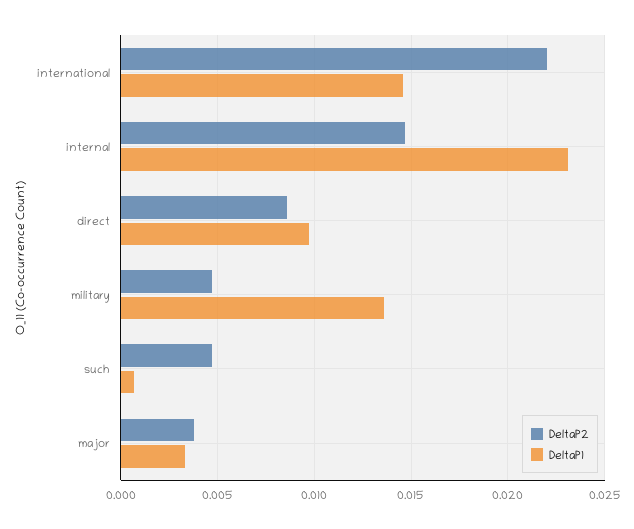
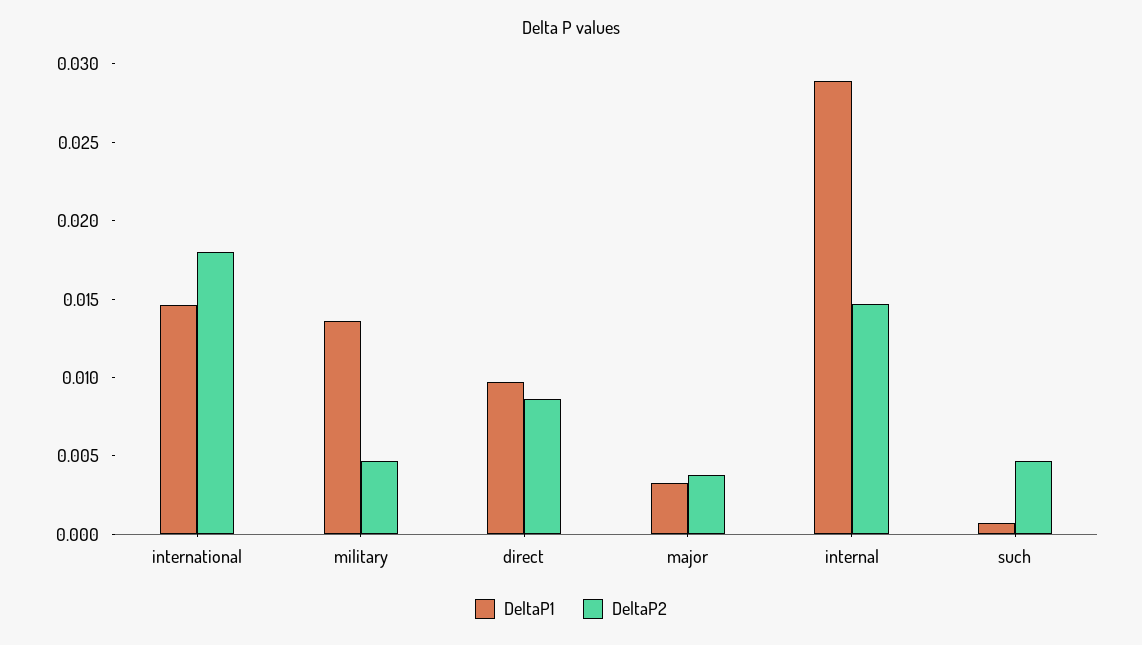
DeltaP2, international: 0.022 -> 0.018
DeltaP1, internal: 0.023 -> 0.029

